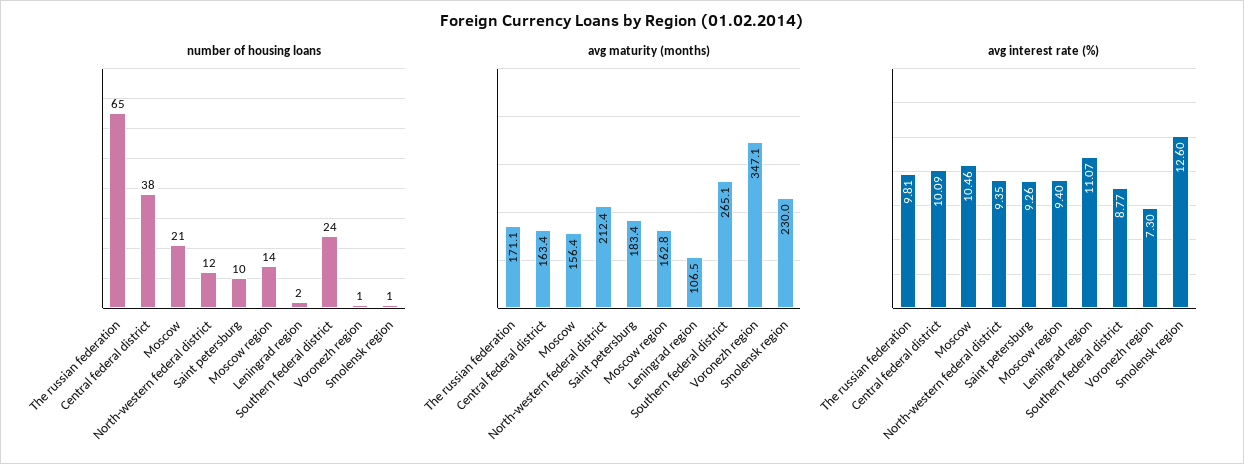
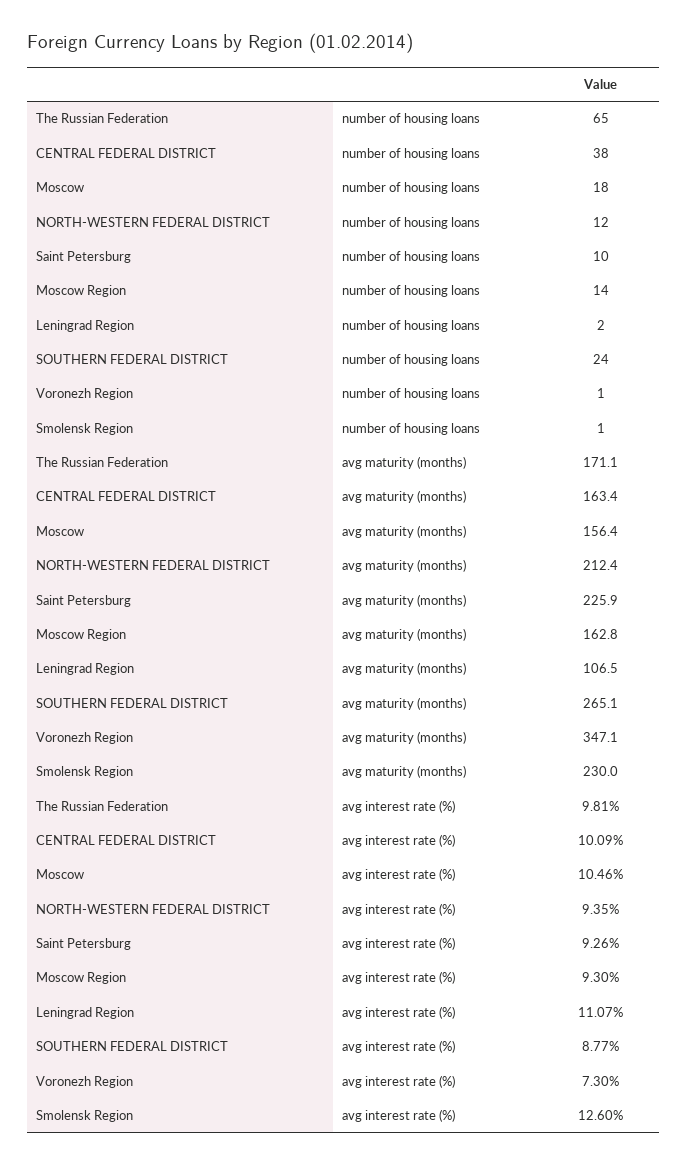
number of housing loans, Moscow: 21 -> 18
avg maturity (months), Saint petersburg: 183.4 -> 225.9
avg interest rate (%), Moscow region: 9.4 -> 9.3

